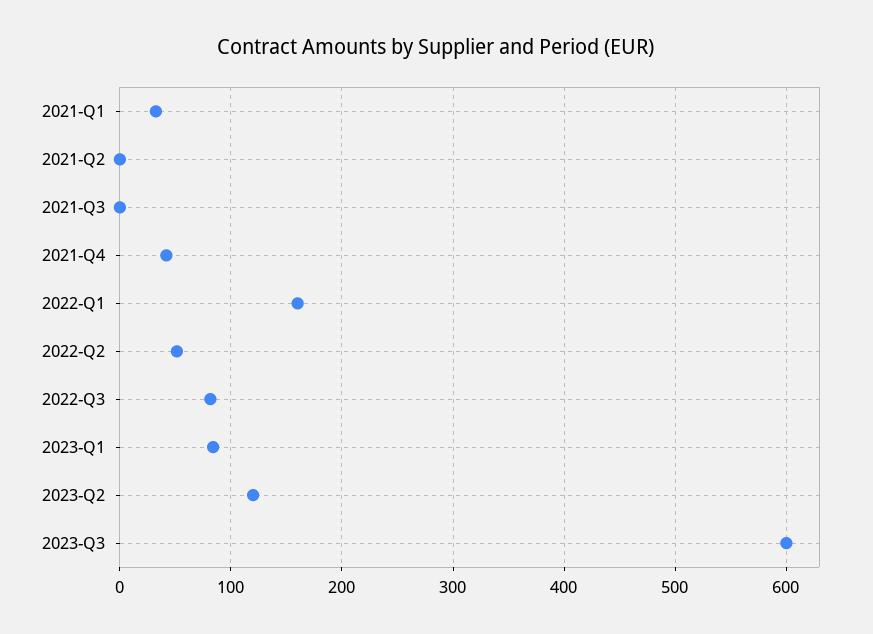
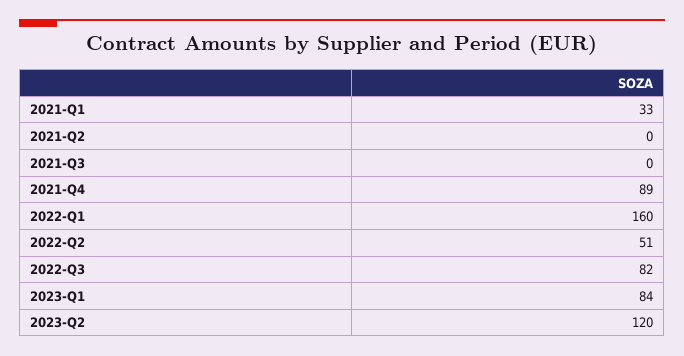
2021-Q4: 40 -> 89
2023-Q3: 600 -> none

